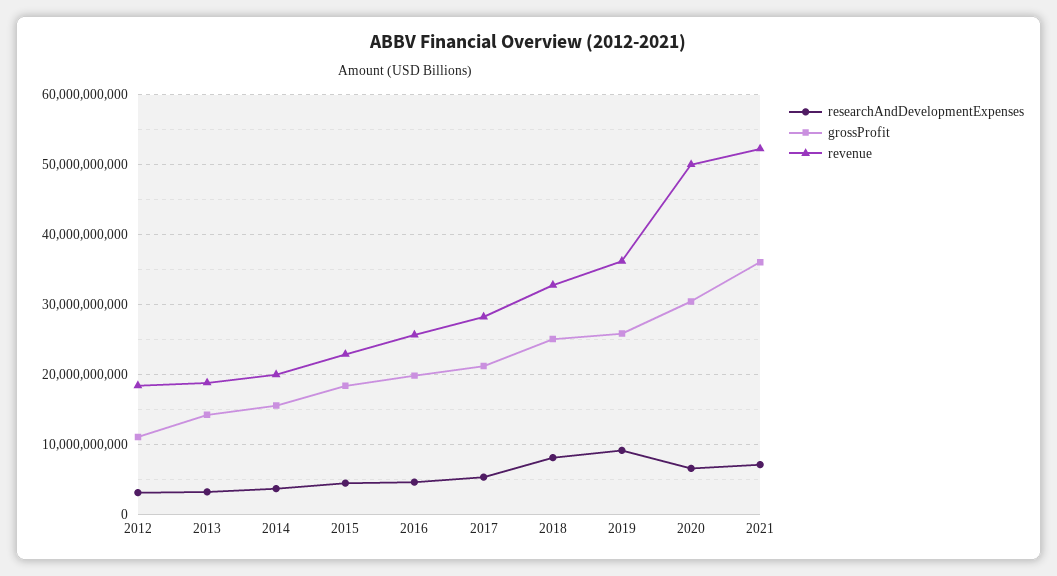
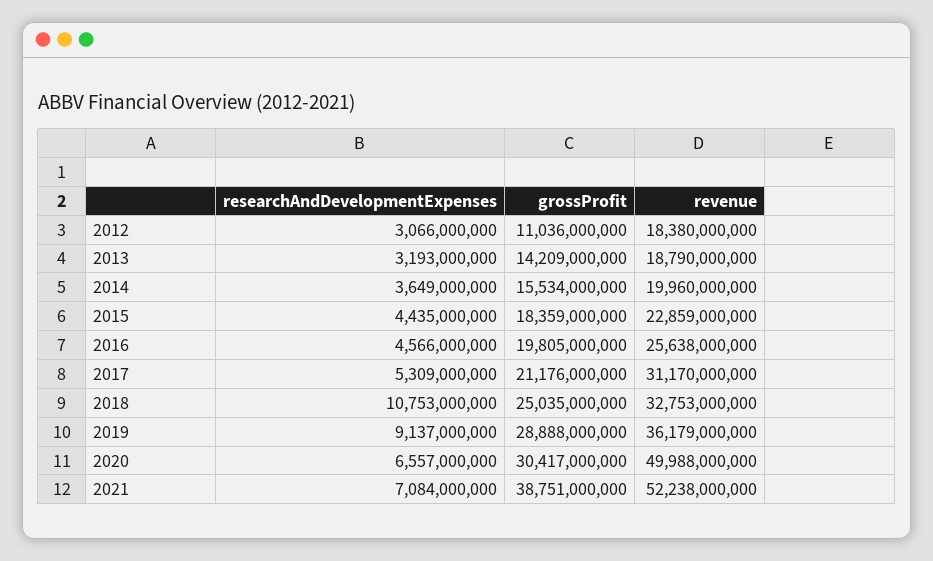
revenue, 2017: 28000000000 -> 31170000000
researchAndDevelopmentExpenses, 2018: 8000000000 -> 10753000000
grossProfit, 2019: 26000000000 -> 28888000000
grossProfit, 2021: 36000000000 -> 38751000000

